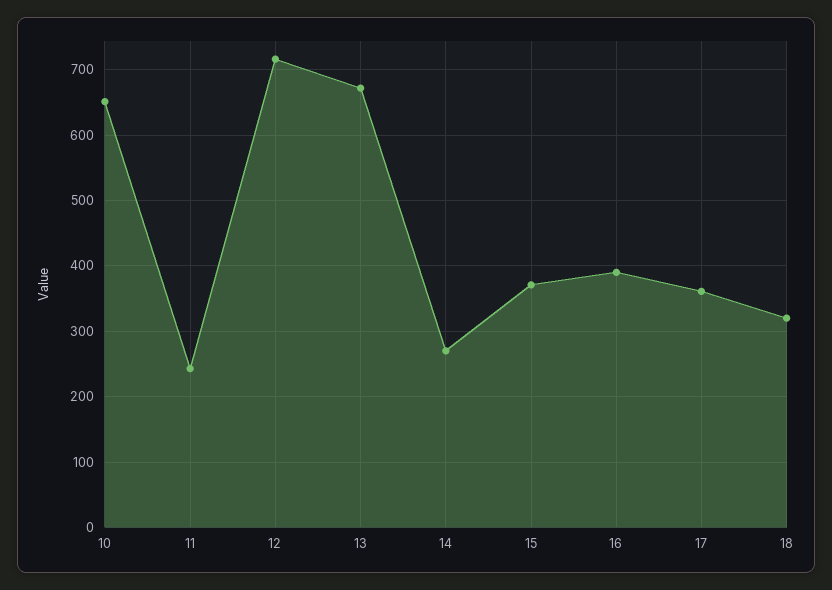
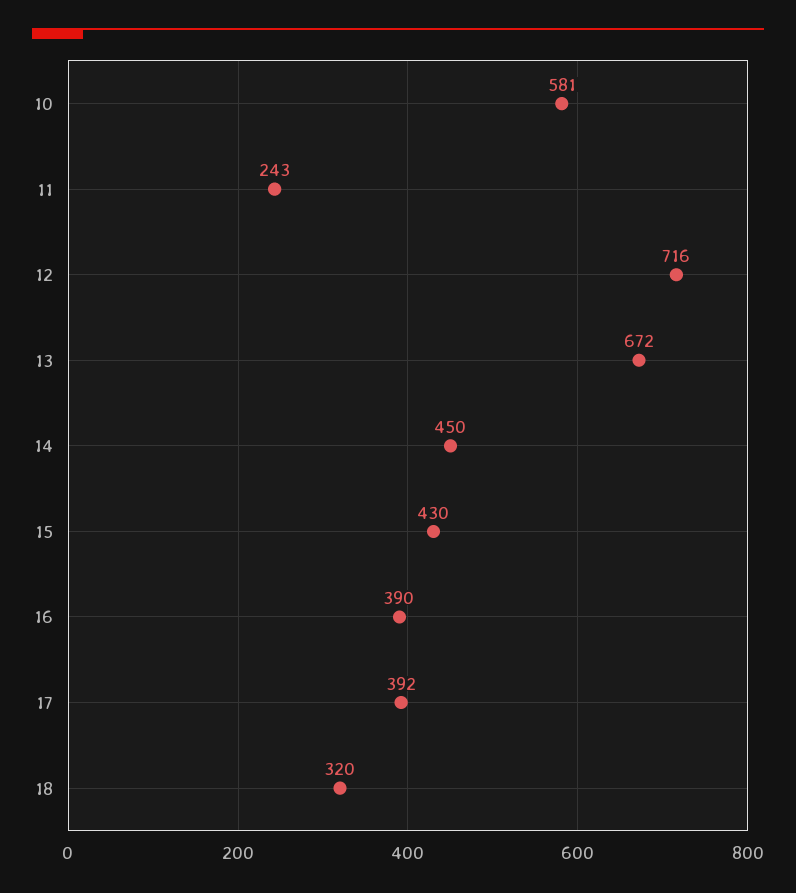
10: 650 -> 581
14: 270 -> 450
15: 370 -> 430
17: 360 -> 392

